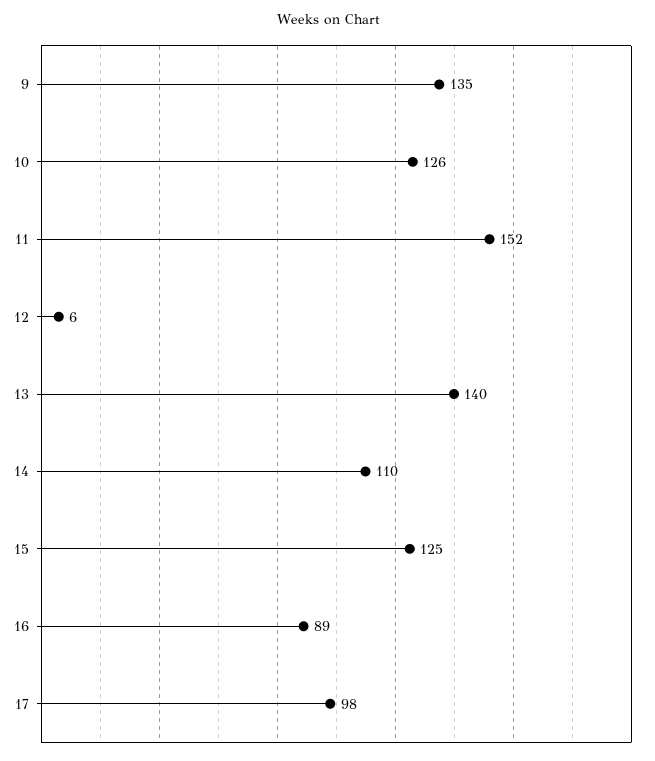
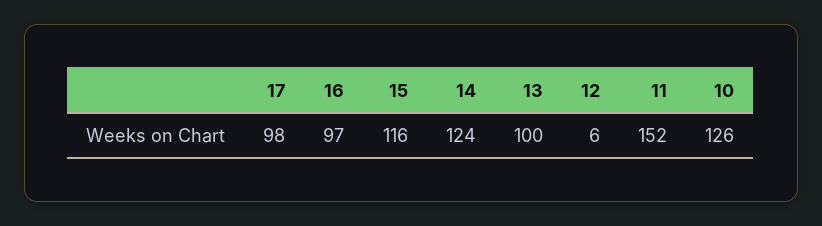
9: 135 -> none
13: 140 -> 100
14: 110 -> 124
15: 125 -> 116
16: 89 -> 97

